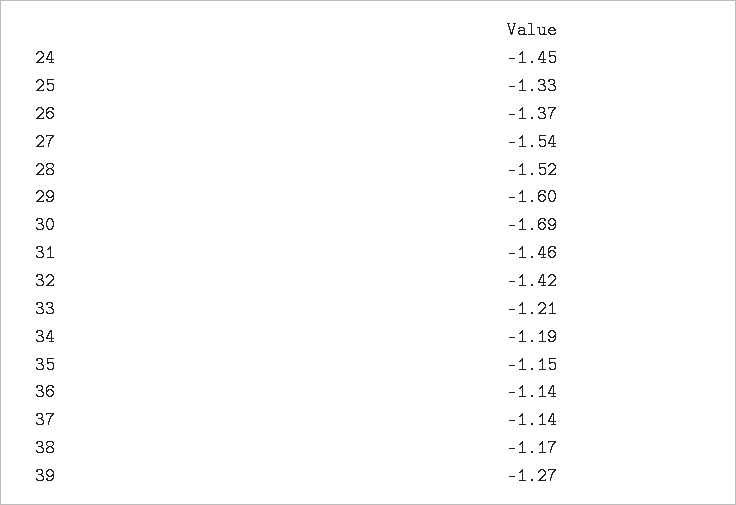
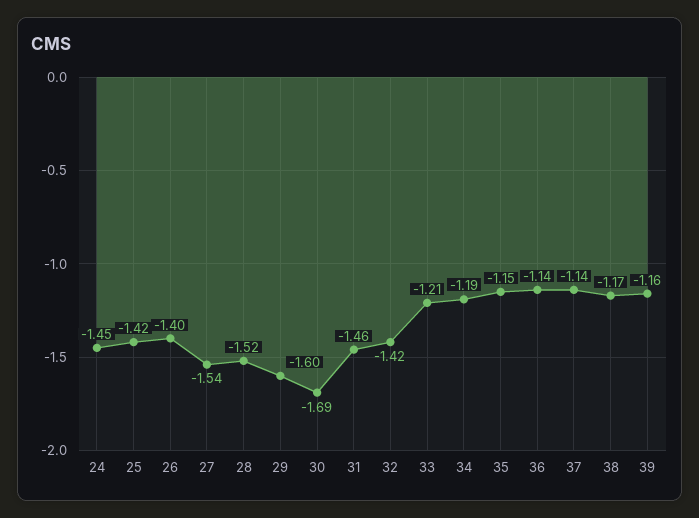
25: -1.33 -> -1.42
26: -1.37 -> -1.4
39: -1.27 -> -1.16

